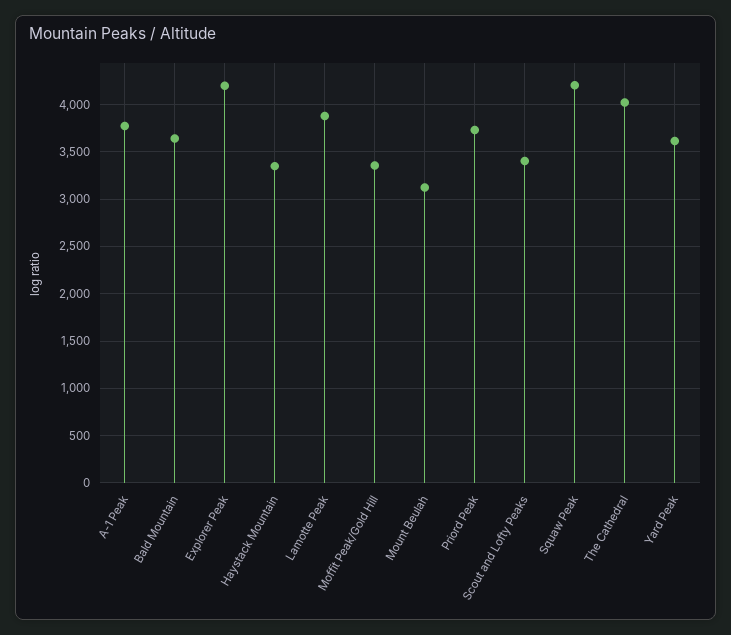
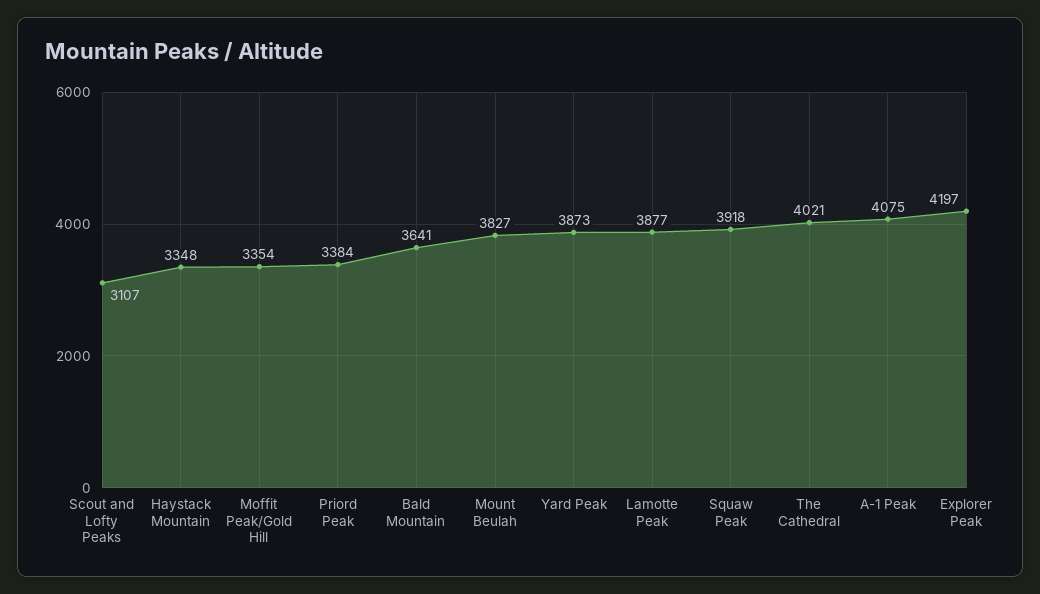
A-1 Peak: 3800 -> 4075
Mount Beulah: 3100 -> 3827
Priord Peak: 3700 -> 3384
Scout and Lofty Peaks: 3400 -> 3107
Squaw Peak: 4200 -> 3918
Yard Peak: 3600 -> 3873

